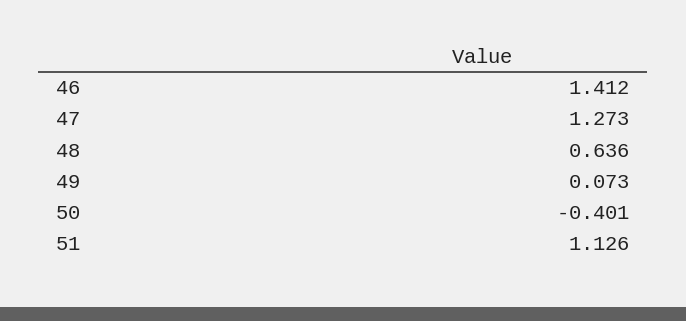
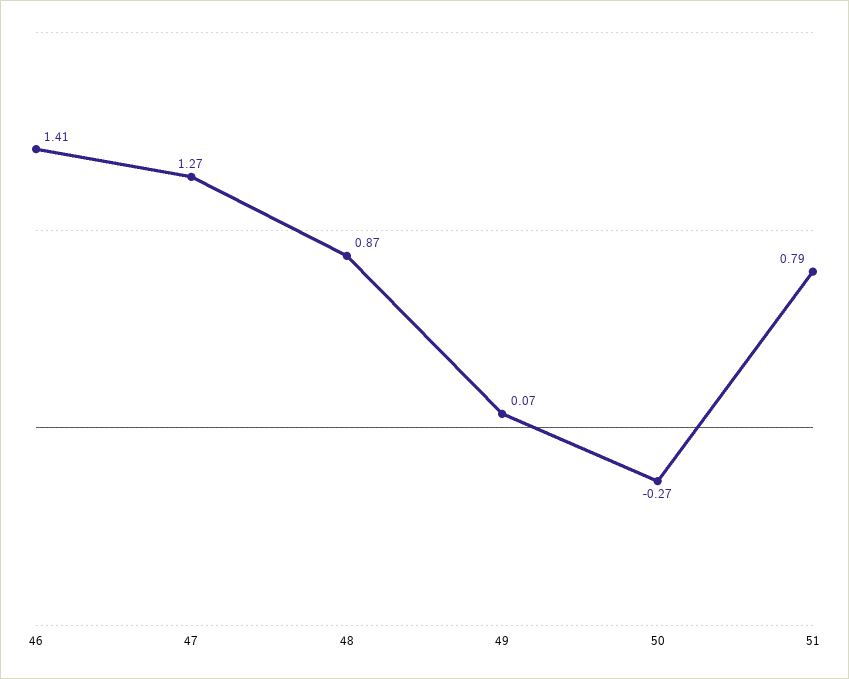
48: 0.636 -> 0.87
50: -0.401 -> -0.27
51: 1.126 -> 0.79

